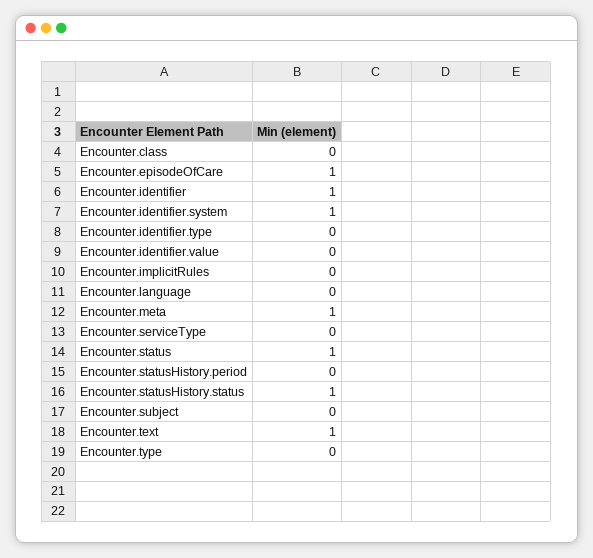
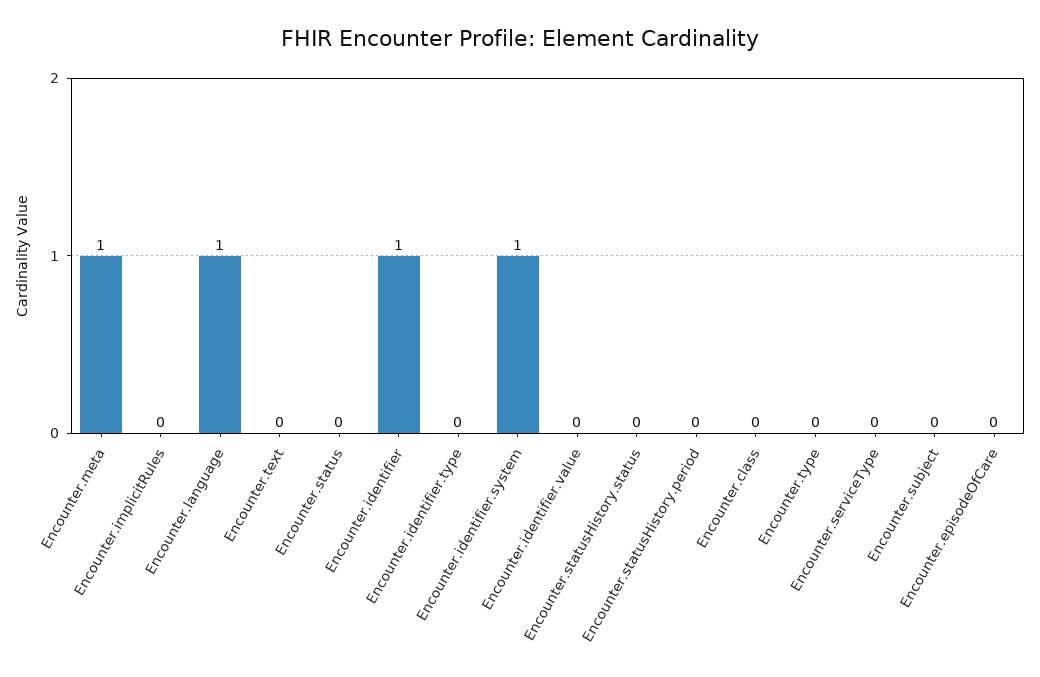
Encounter.episodeOfCare: 1 -> 0
Encounter.language: 0 -> 1
Encounter.status: 1 -> 0
Encounter.statusHistory.status: 1 -> 0
Encounter.text: 1 -> 0

